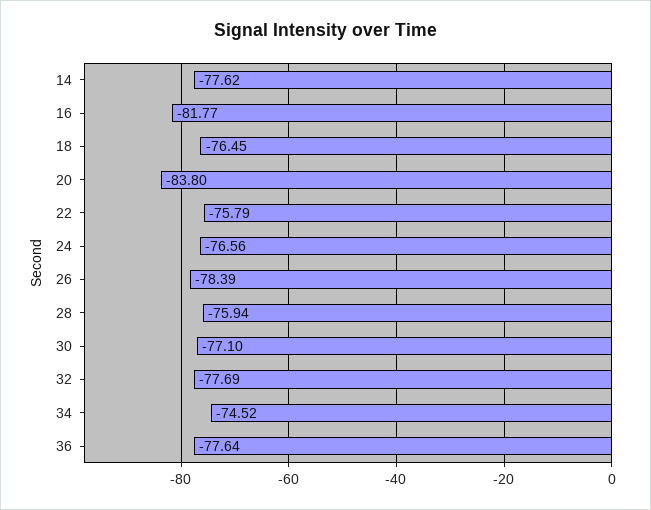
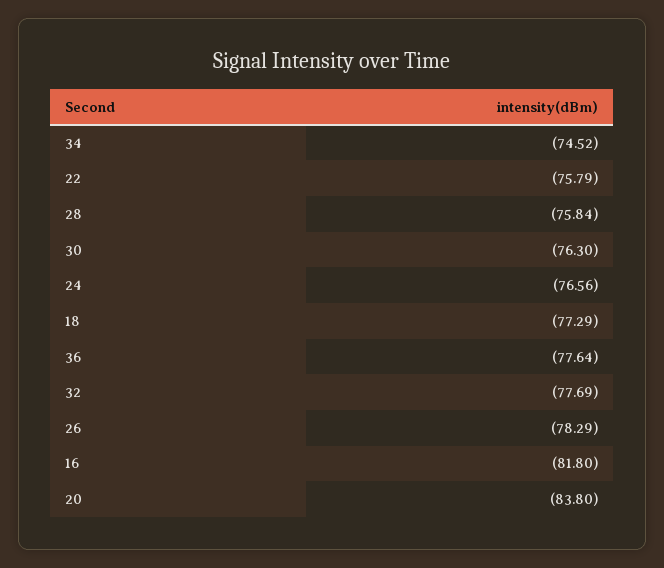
14: -77.62 -> none
16: -81.77 -> -81.8
18: -76.45 -> -77.29
26: -78.39 -> -78.29
28: -75.94 -> -75.84
30: -77.1 -> -76.3

